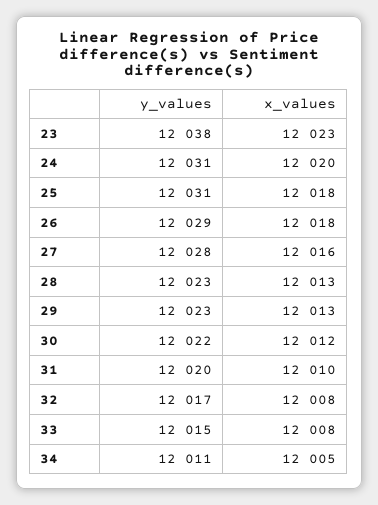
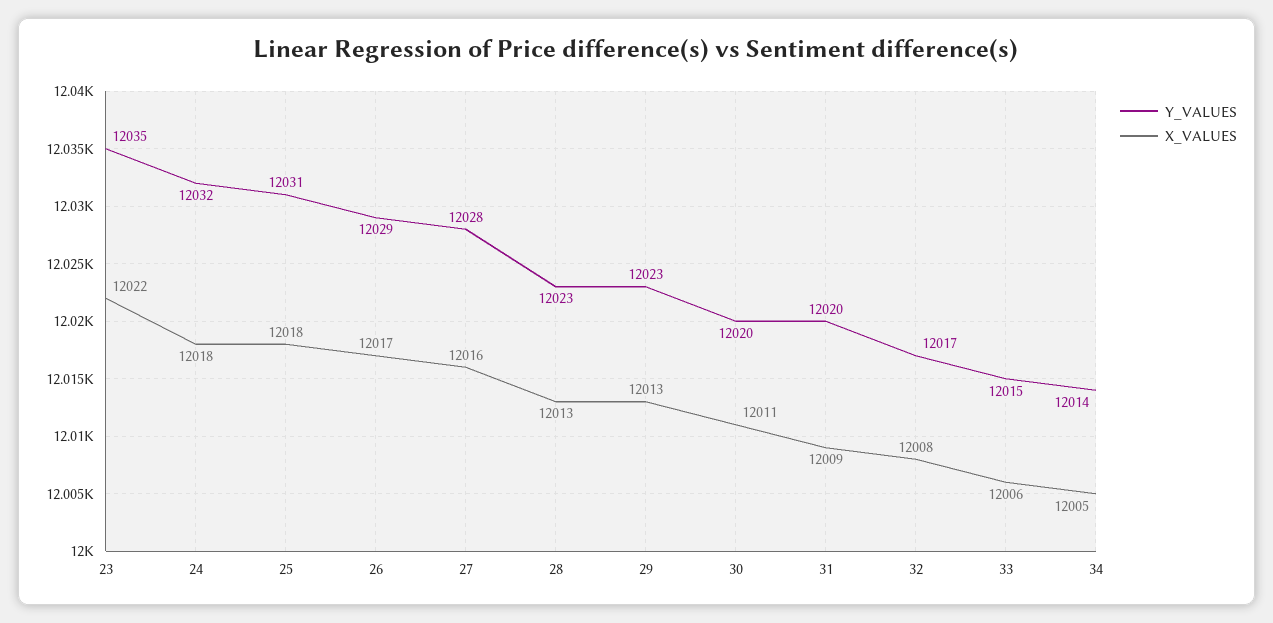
y_values, 23: 12038 -> 12035
x_values, 23: 12023 -> 12022
y_values, 24: 12031 -> 12032
x_values, 24: 12020 -> 12018
x_values, 26: 12018 -> 12017
y_values, 30: 12022 -> 12020
x_values, 30: 12012 -> 12011
x_values, 31: 12010 -> 12009
x_values, 33: 12008 -> 12006
y_values, 34: 12011 -> 12014

